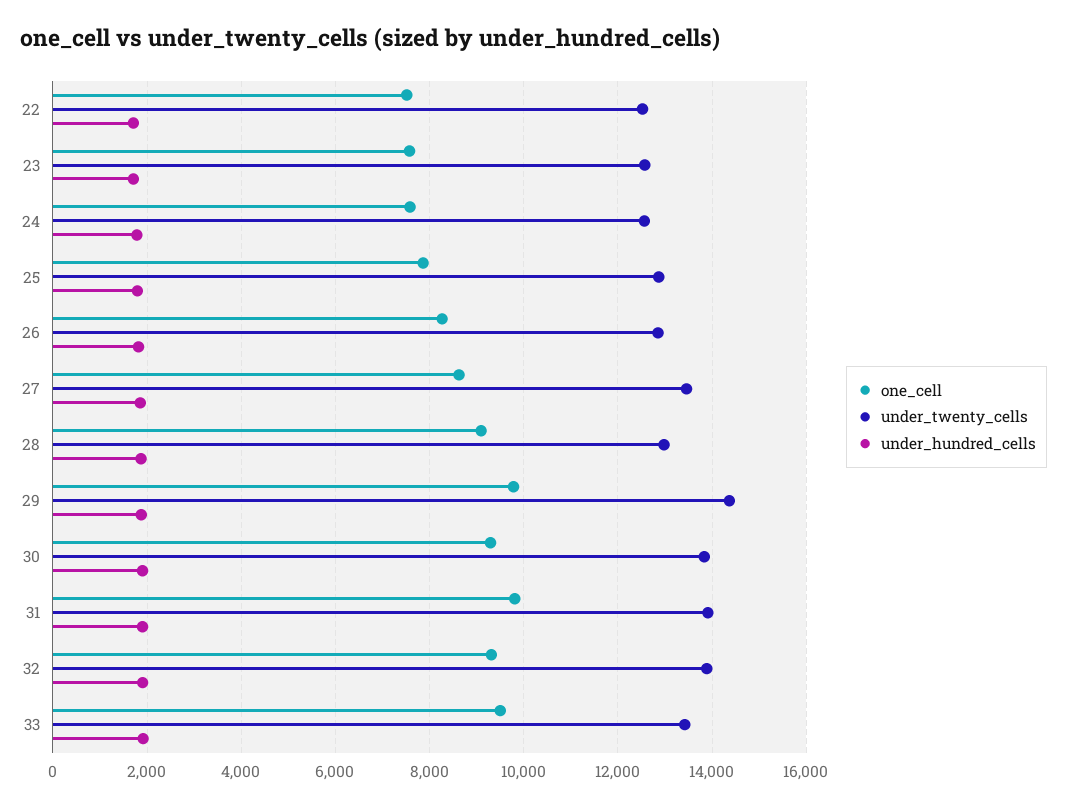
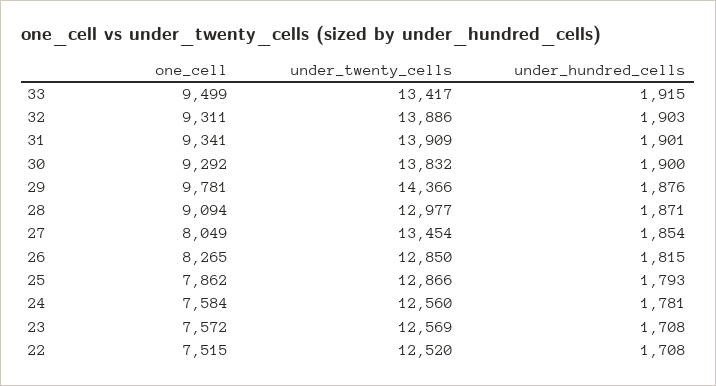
one_cell, 27: 8600 -> 8049
one_cell, 31: 9800 -> 9341

